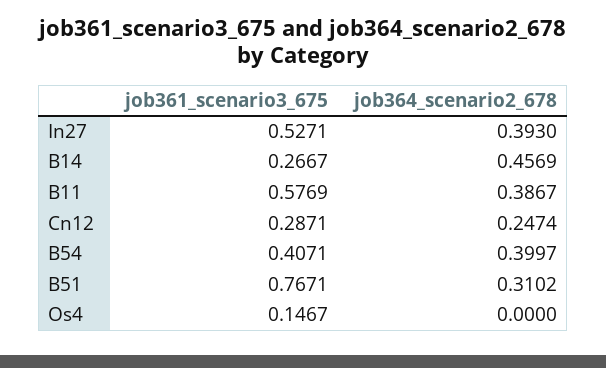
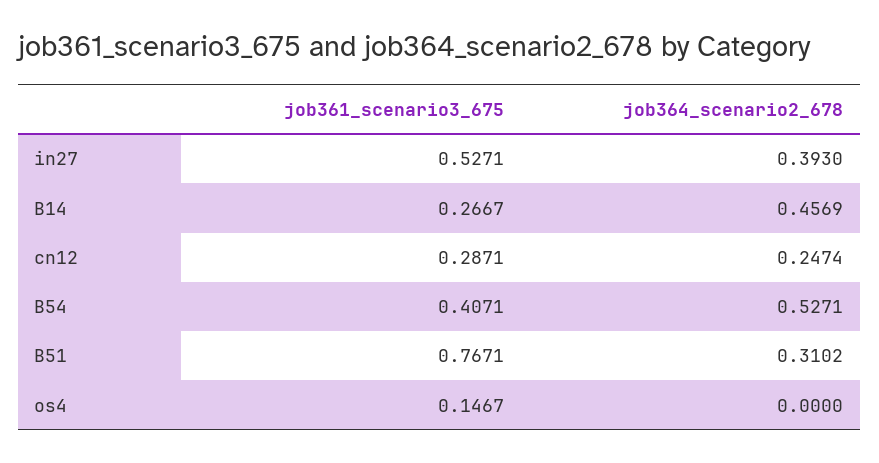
job361_scenario3_675, B11: 0.5769 -> none
job364_scenario2_678, B11: 0.3867 -> none
job364_scenario2_678, B54: 0.3997 -> 0.5271

